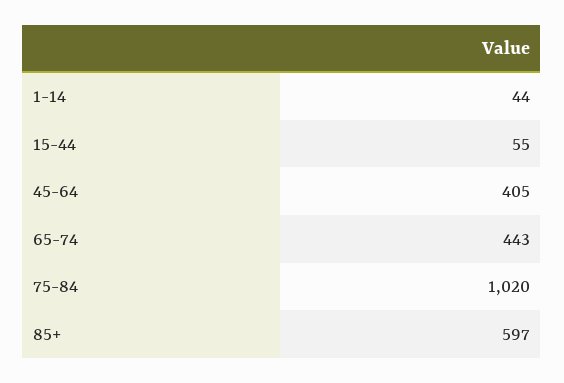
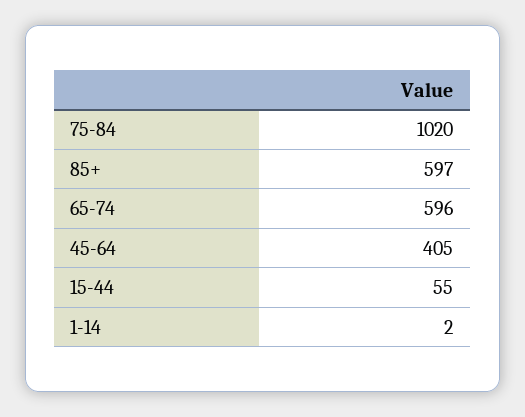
1-14: 44 -> 2
65-74: 443 -> 596

